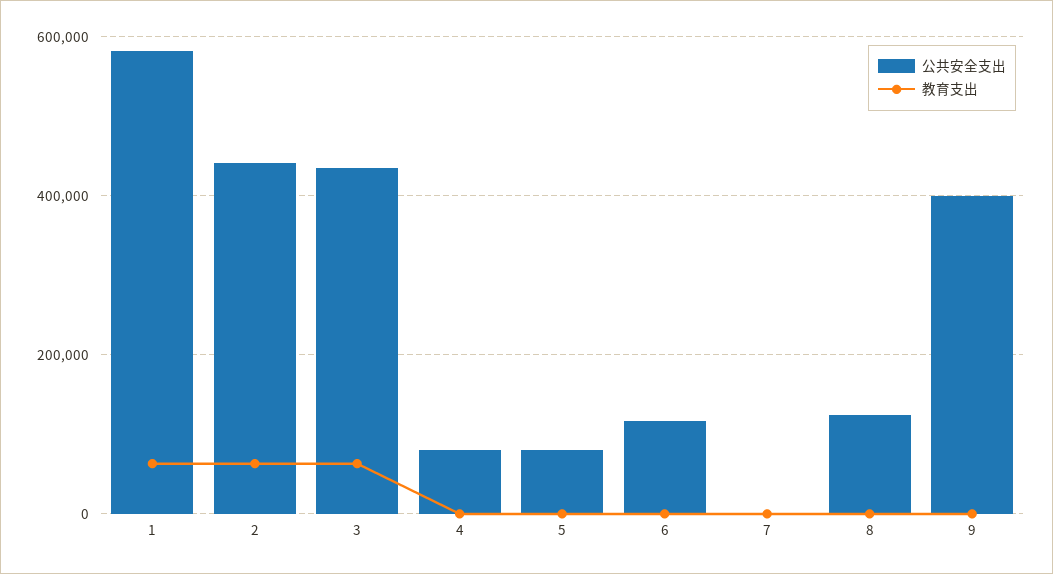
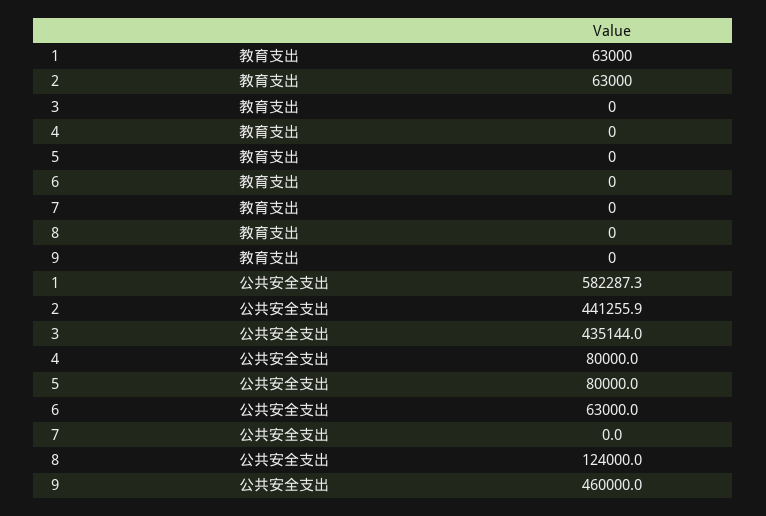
教育支出, 3: 60000 -> 0
公共安全支出, 6: 120000 -> 63000
公共安全支出, 9: 400000 -> 460000

